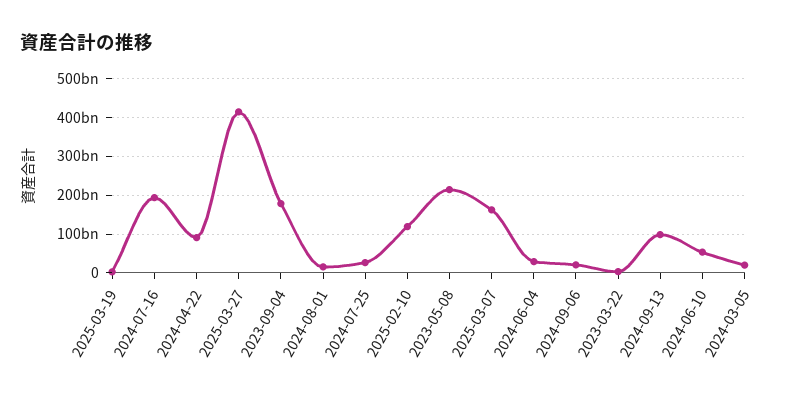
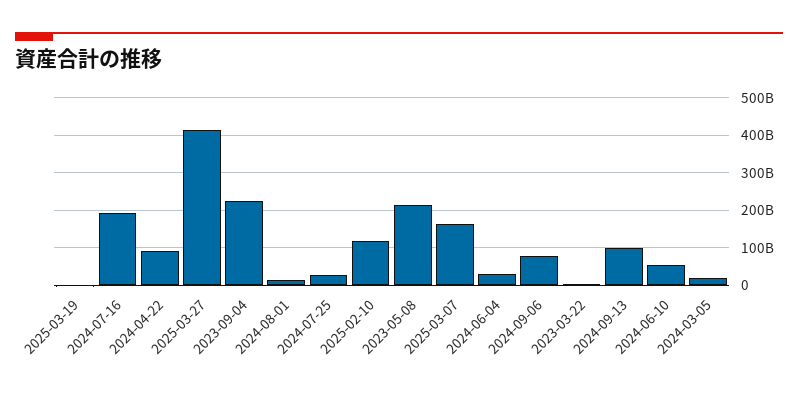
2023-09-04: 180000000000 -> 220000000000
2024-09-06: 20000000000 -> 80000000000

